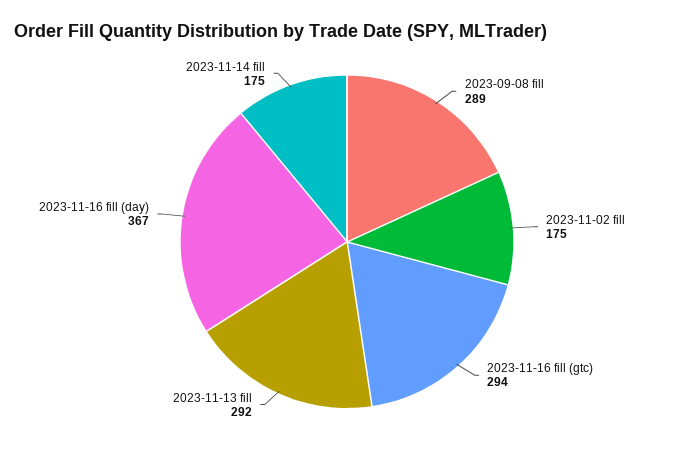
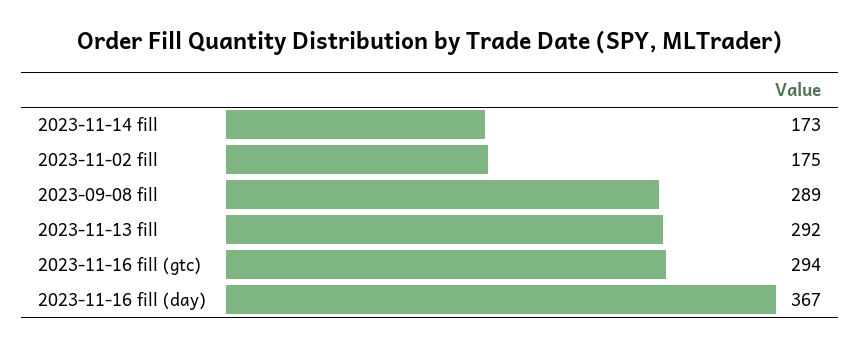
2023-11-14 fill: 175 -> 173

